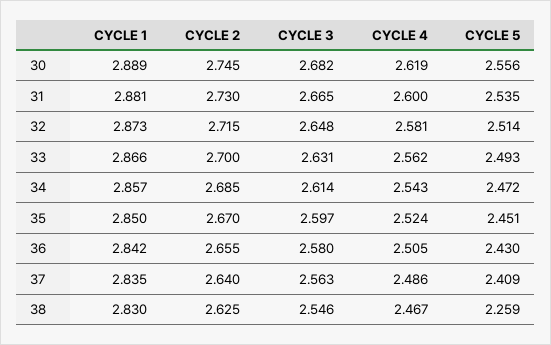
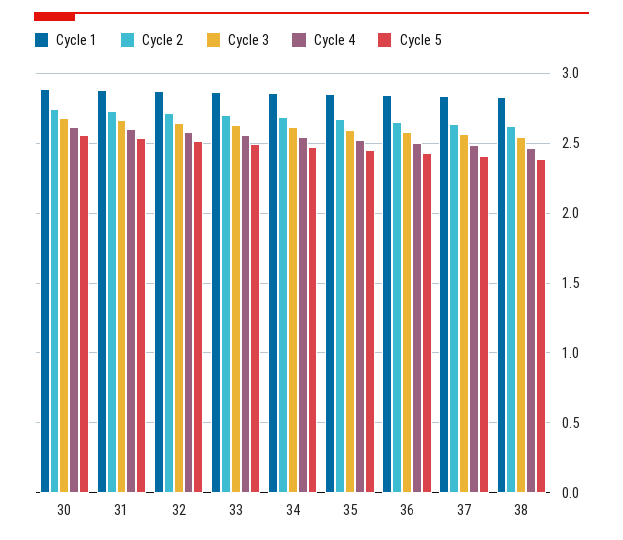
CYCLE 5, 38: 2.259 -> 2.4

